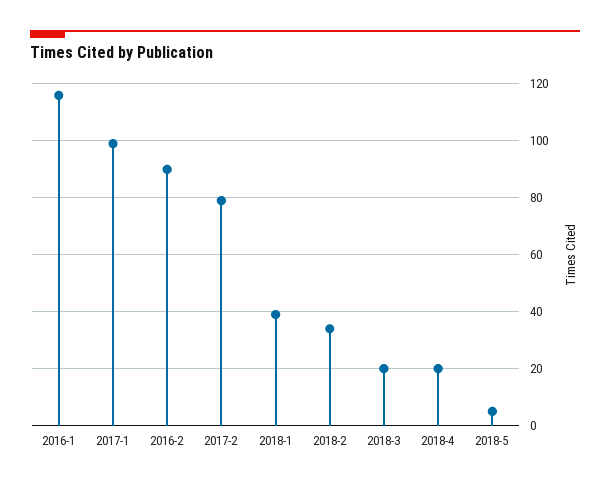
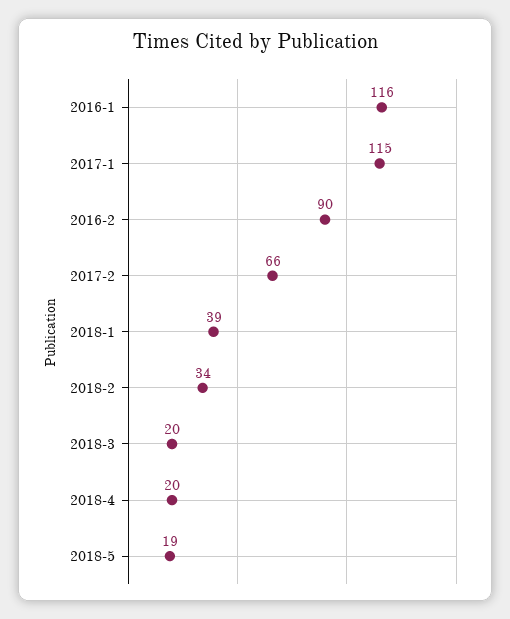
2017-1: 100 -> 115
2017-2: 80 -> 66
2018-5: 5 -> 19

